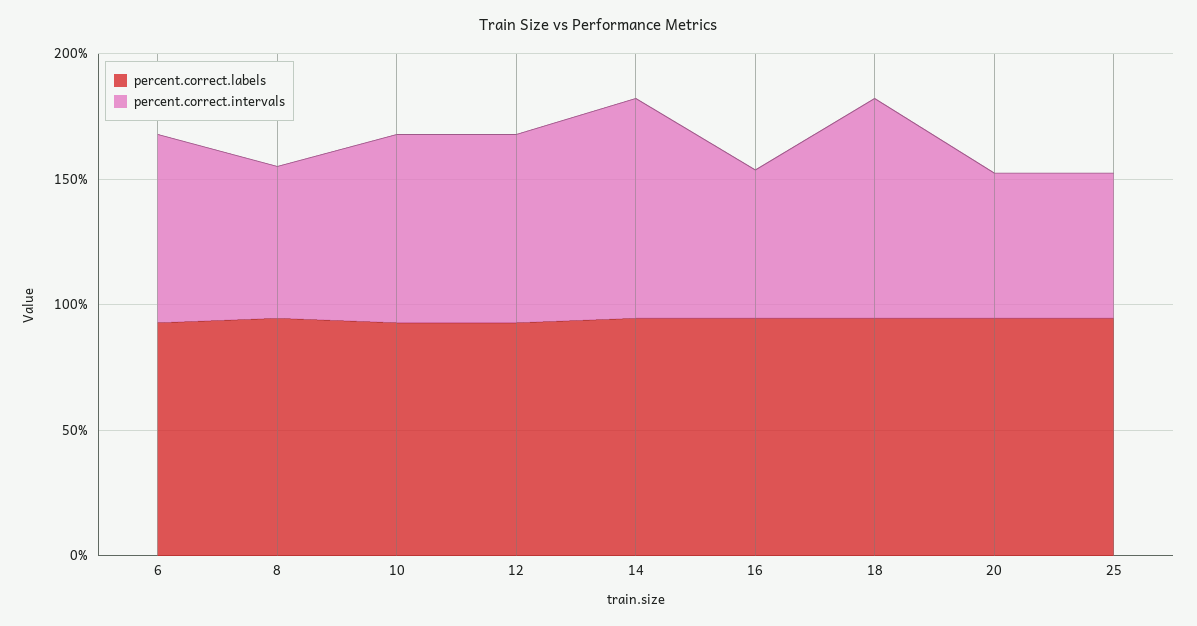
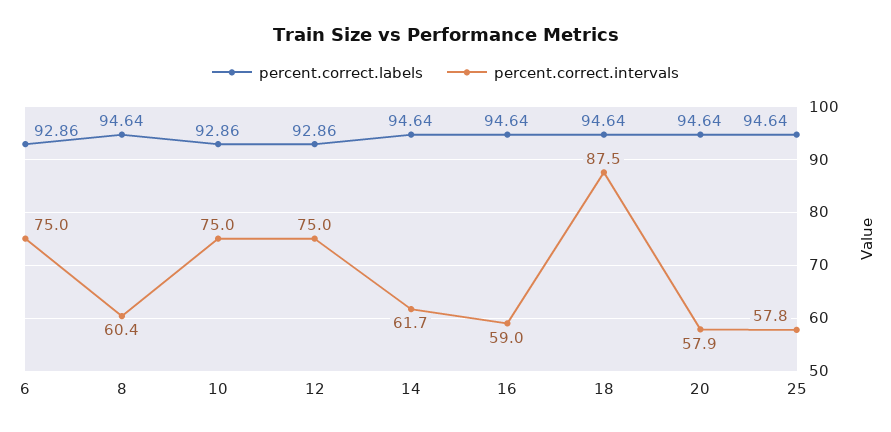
percent.correct.intervals, 14: 90 -> 61.7

